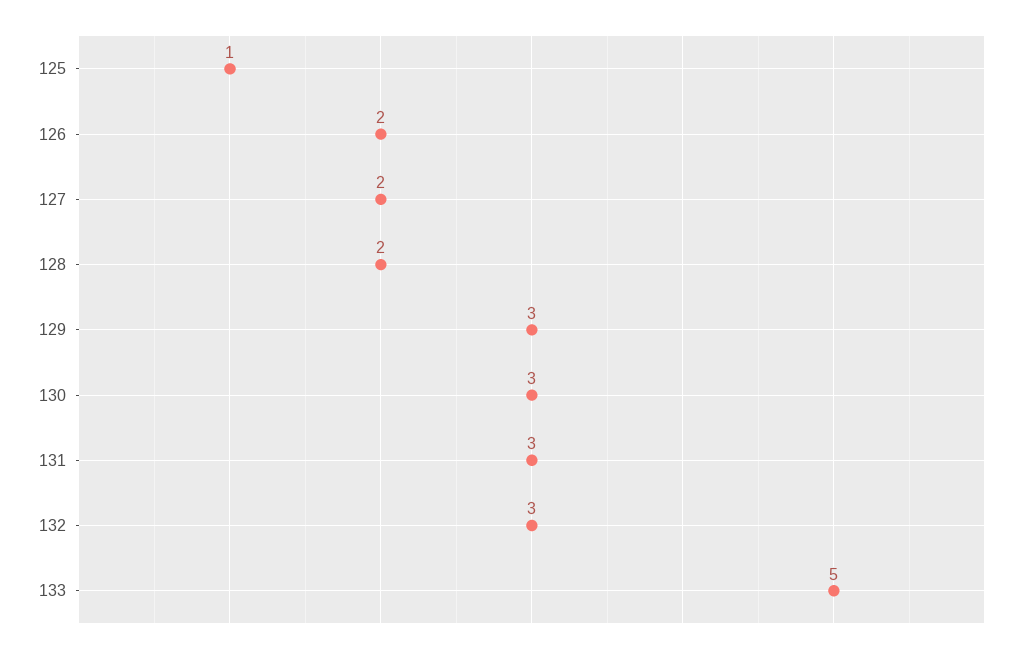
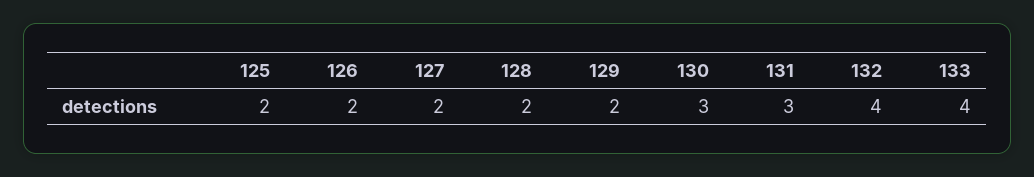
125: 1 -> 2
129: 3 -> 2
132: 3 -> 4
133: 5 -> 4

